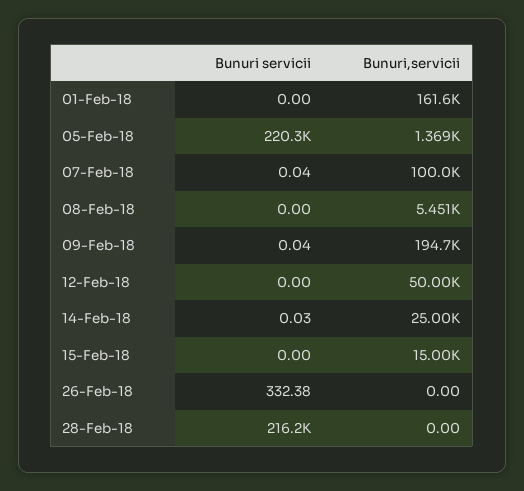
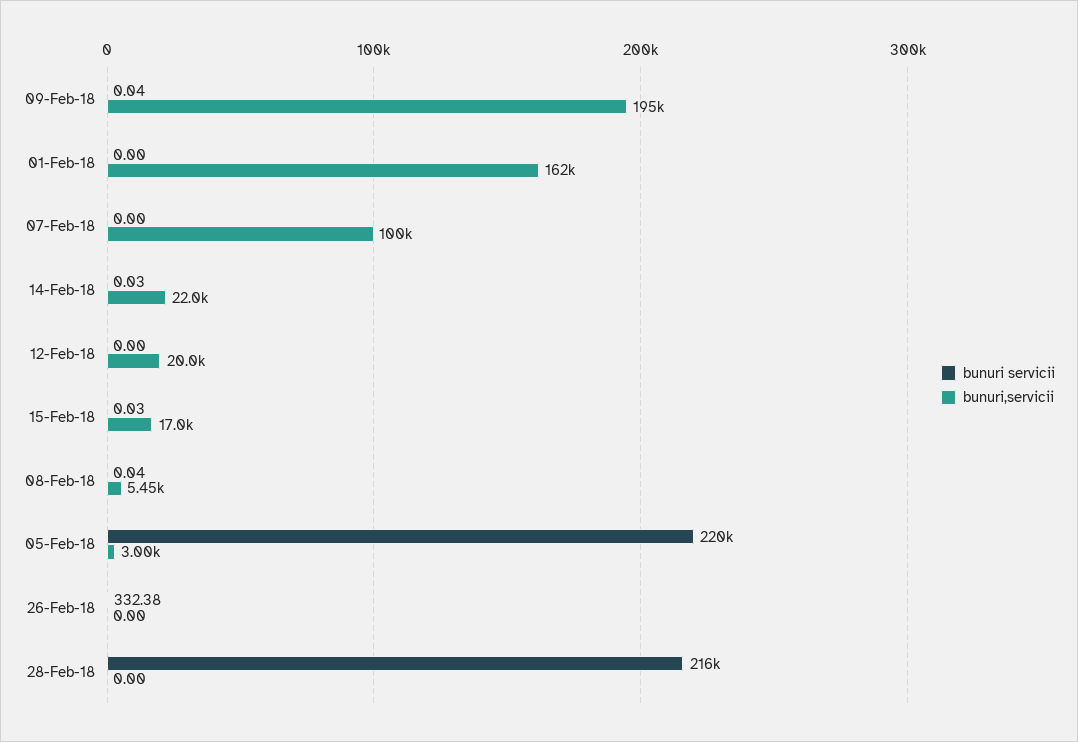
Bunuri,servicii, 05-Feb-18: 1369 -> 3000
Bunuri servicii, 07-Feb-18: 0.04 -> 0
Bunuri servicii, 08-Feb-18: 0 -> 0.04
Bunuri,servicii, 12-Feb-18: 50000 -> 20000
Bunuri,servicii, 14-Feb-18: 25000 -> 22000
Bunuri servicii, 15-Feb-18: 0 -> 0.03
Bunuri,servicii, 15-Feb-18: 15000 -> 17000

